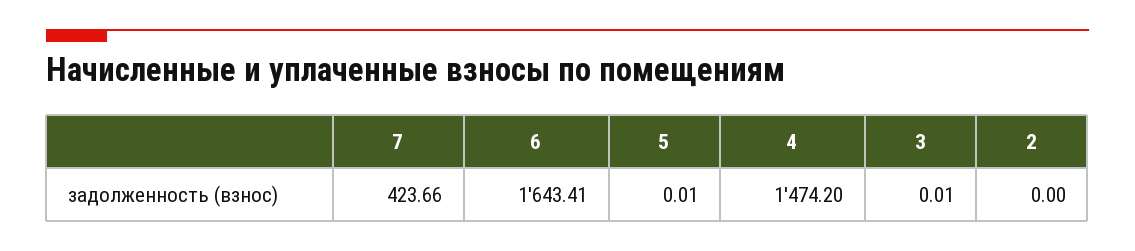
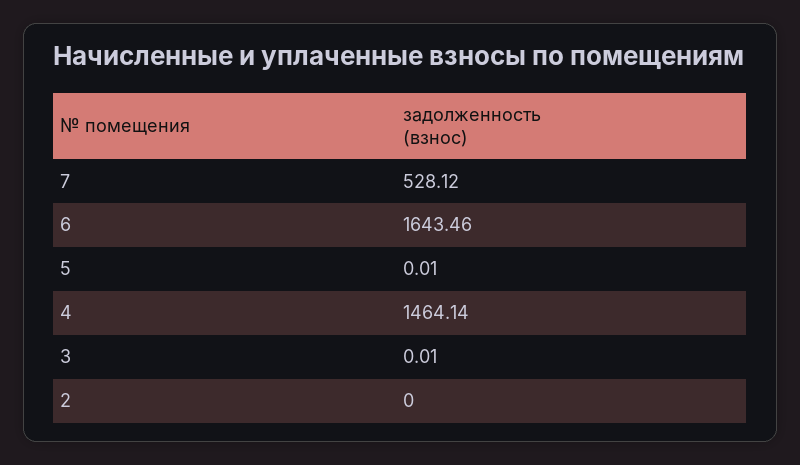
7: 423.66 -> 528.12
6: 1643.41 -> 1643.46
4: 1474.2 -> 1464.14

